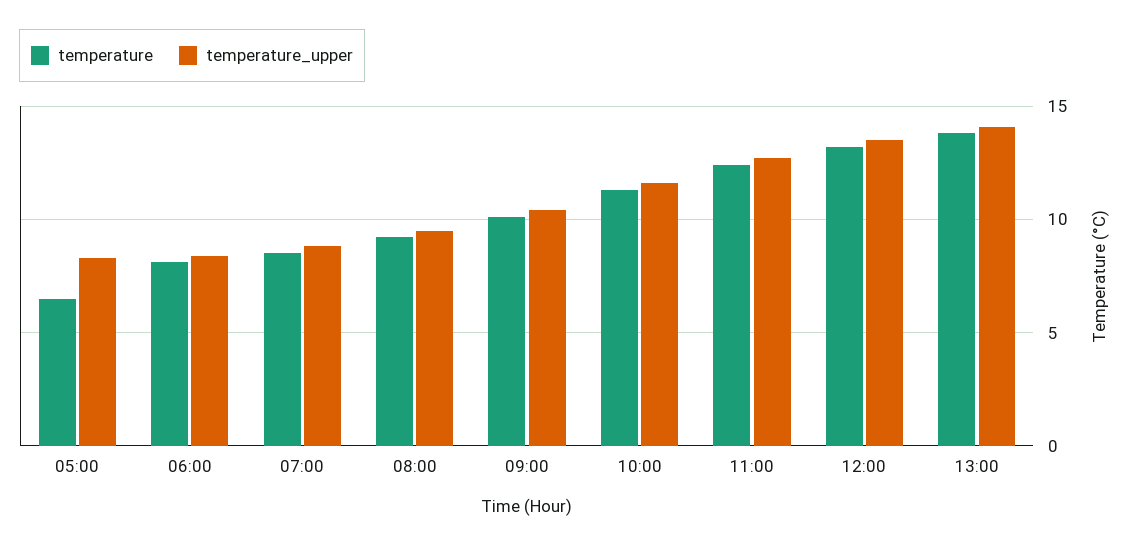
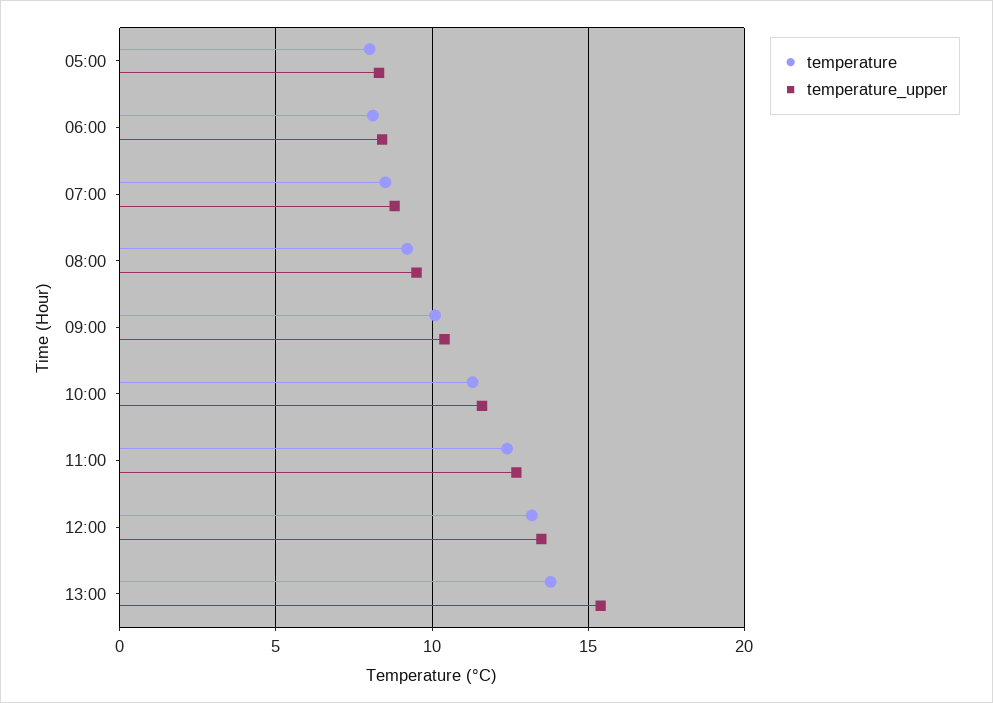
temperature, 05:00: 6.5 -> 8
temperature_upper, 13:00: 14 -> 15.5

